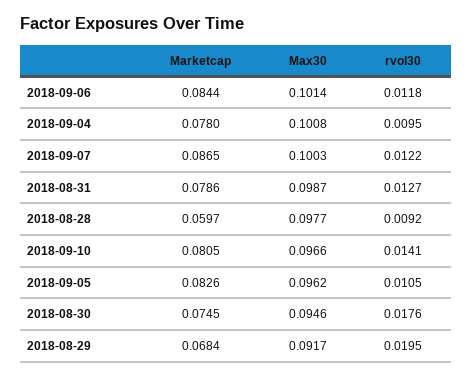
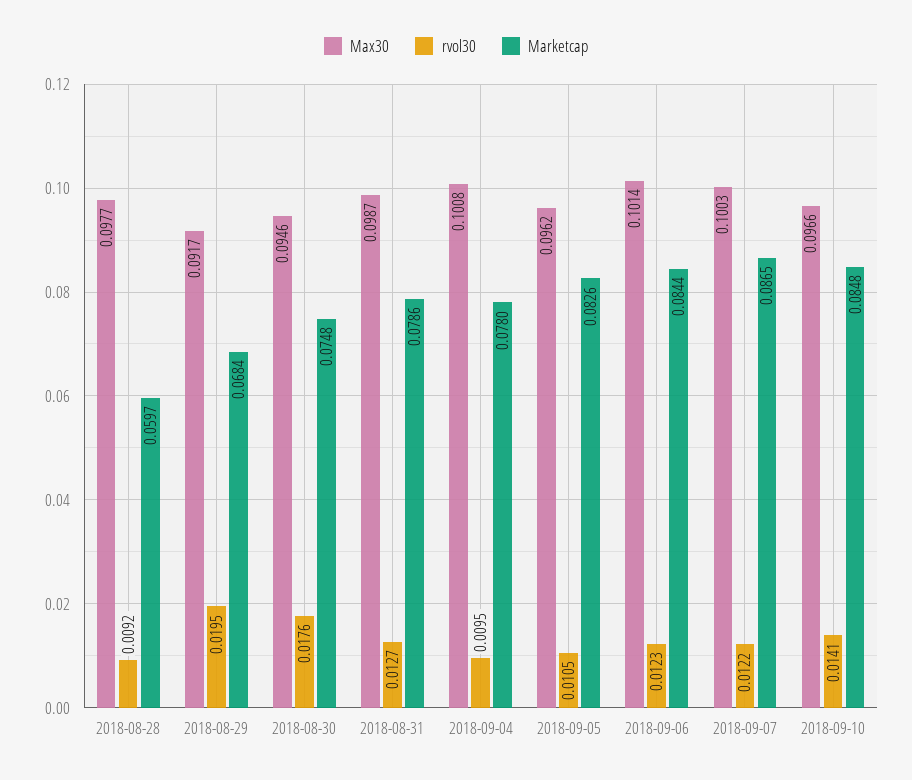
rvol30, 2018-09-06: 0.0118 -> 0.0123
Marketcap, 2018-09-10: 0.0805 -> 0.0848
Marketcap, 2018-08-30: 0.0745 -> 0.0748

